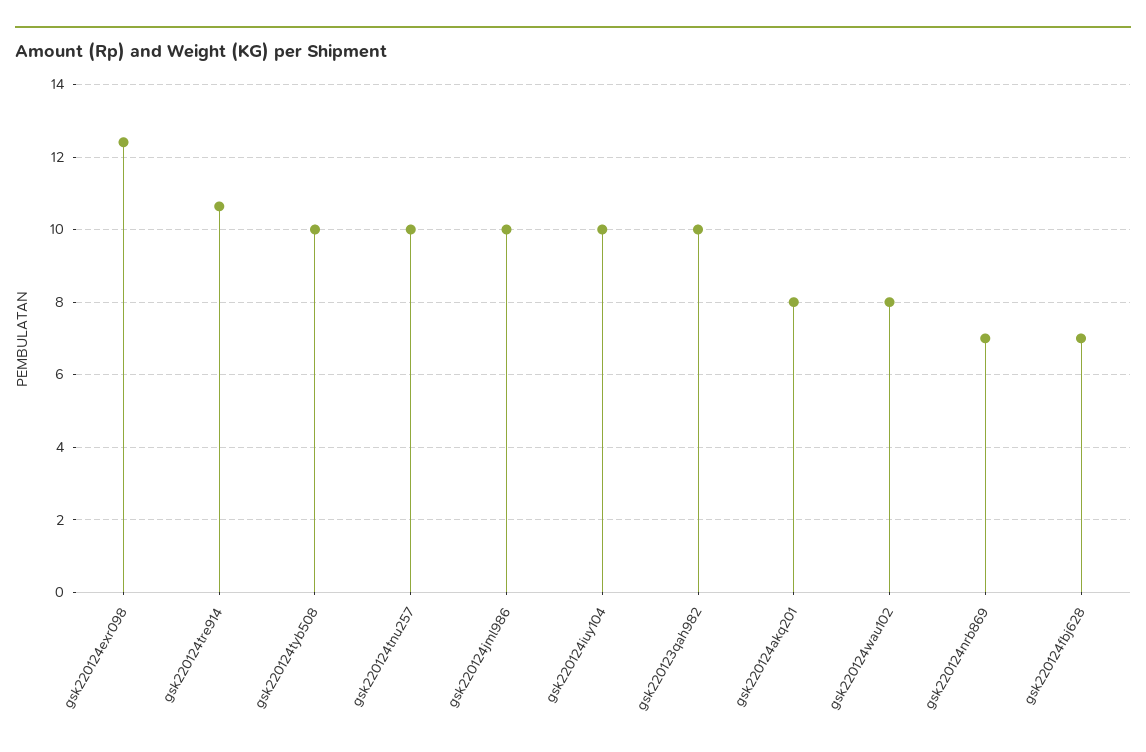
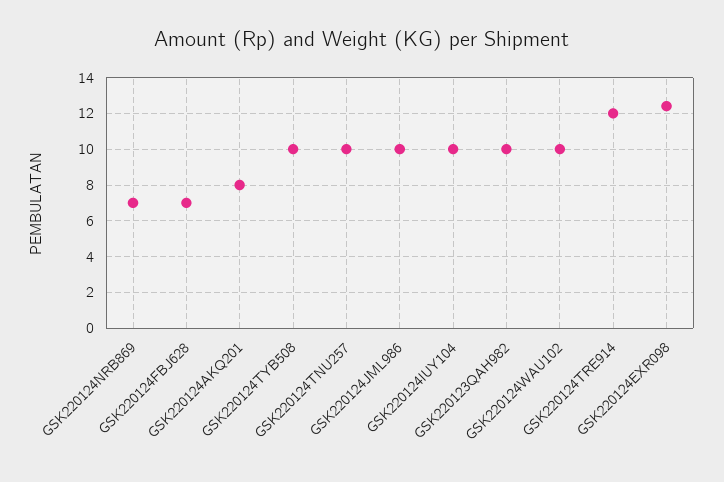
gsk220124tre914: 10.6 -> 12
gsk220124wau102: 8 -> 10

